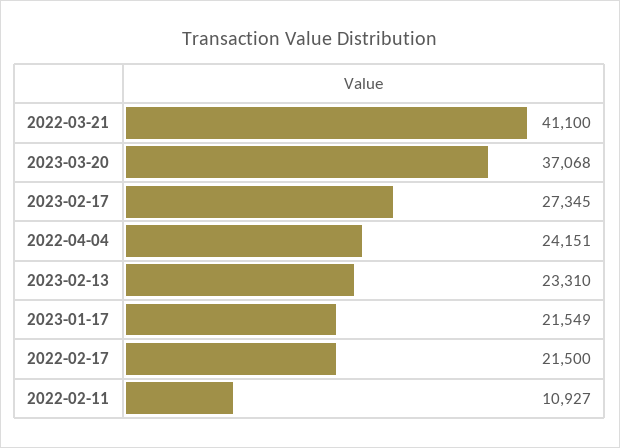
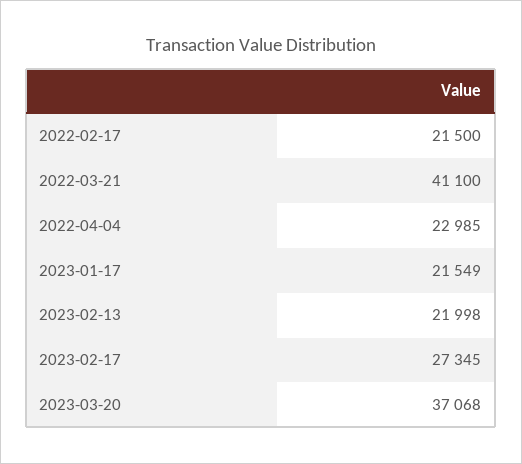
2022-04-04: 24151 -> 22985
2023-02-13: 23310 -> 21998
2022-02-11: 10927 -> none

